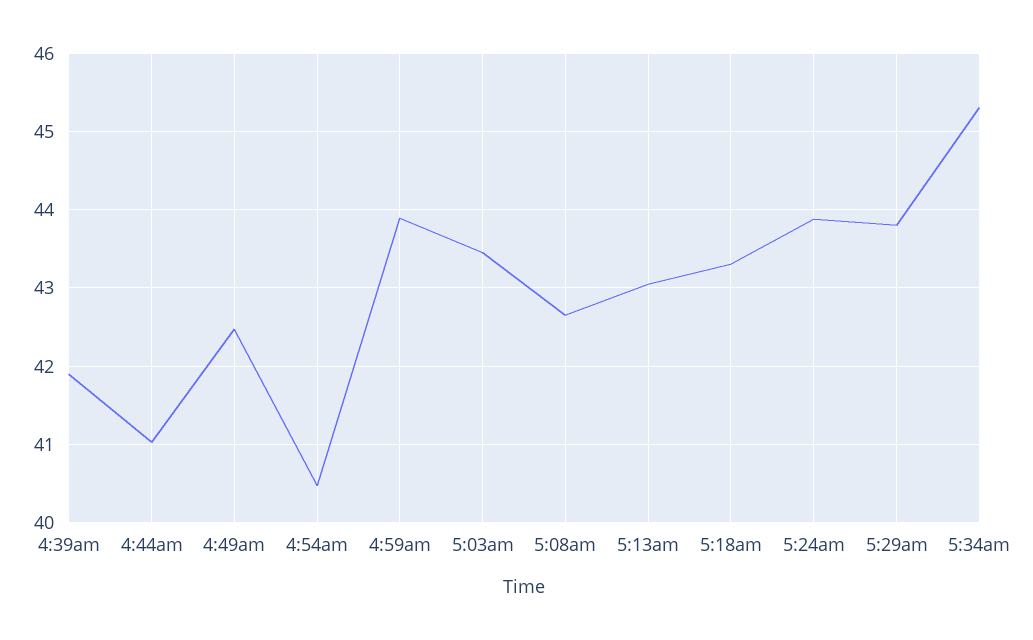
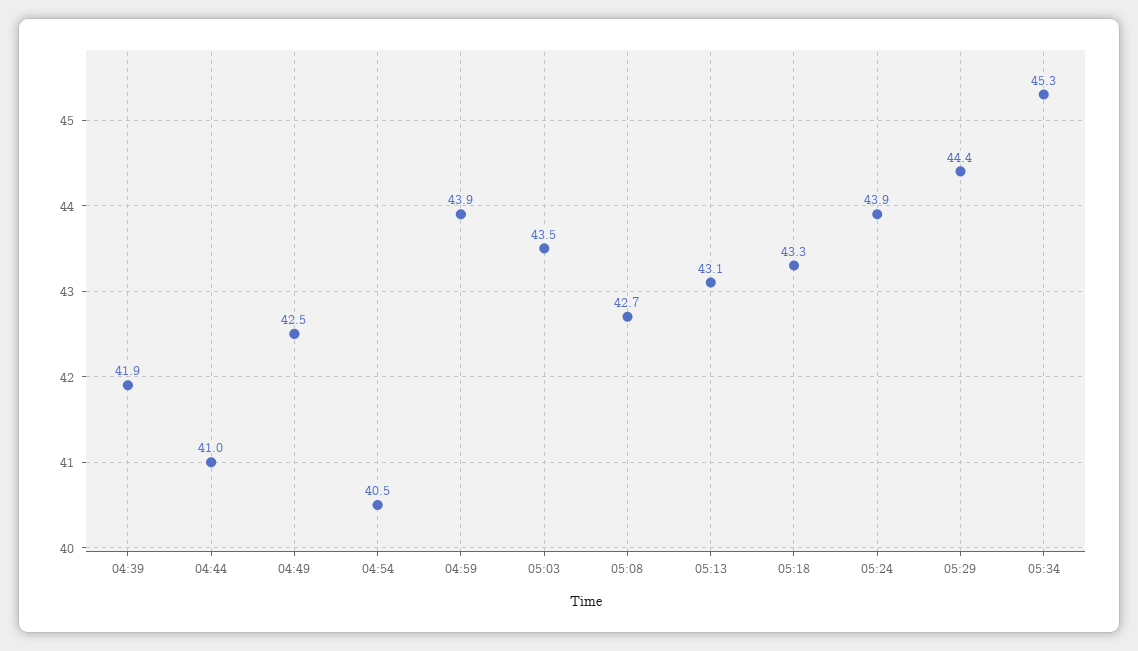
5:29am: 43.8 -> 44.4

